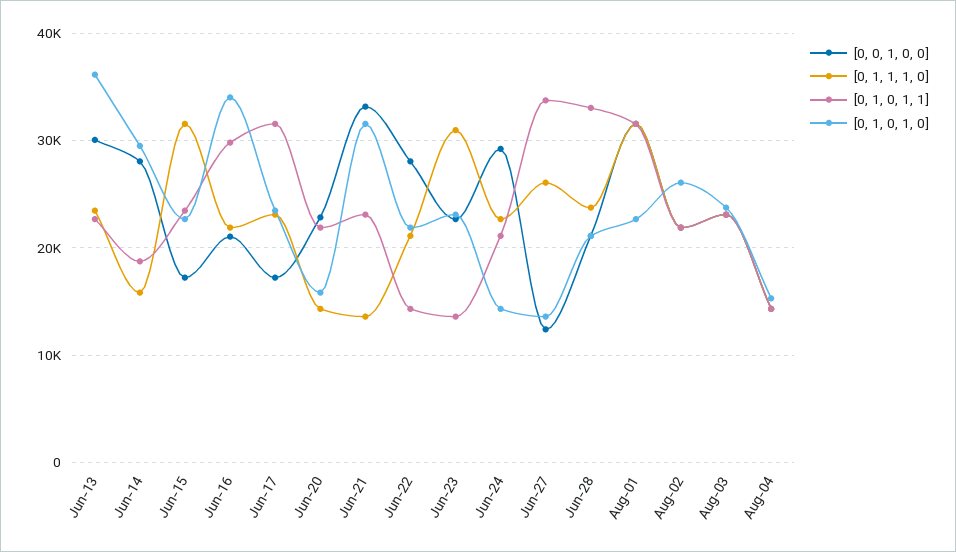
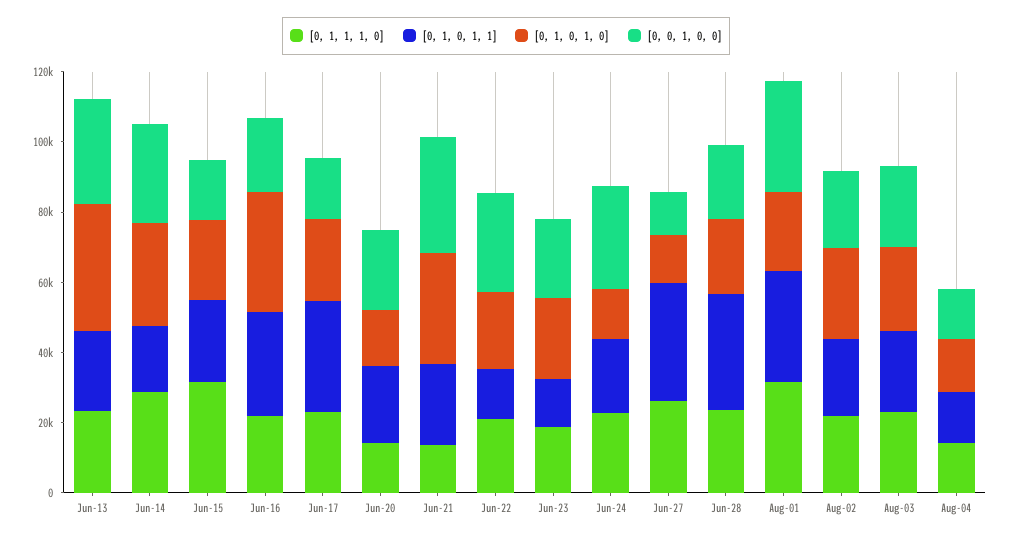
[0, 1, 1, 1, 0], Jun-14: 16000 -> 30000
[0, 1, 1, 1, 0], Jun-23: 31000 -> 20000

